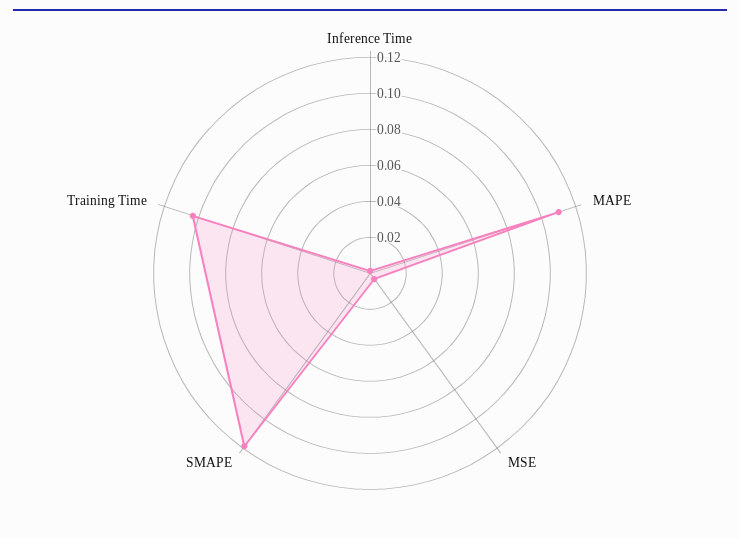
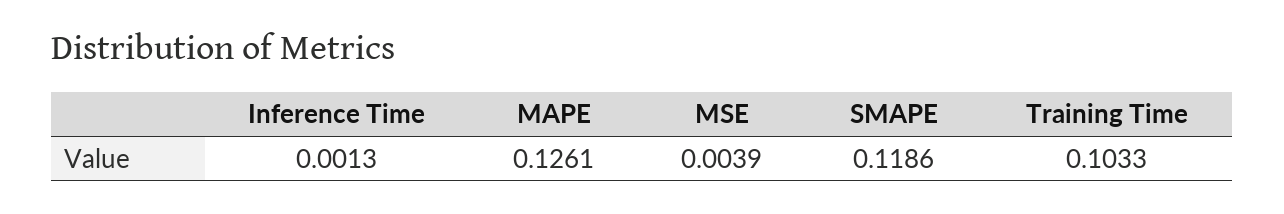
MAPE: 0.11 -> 0.1261

